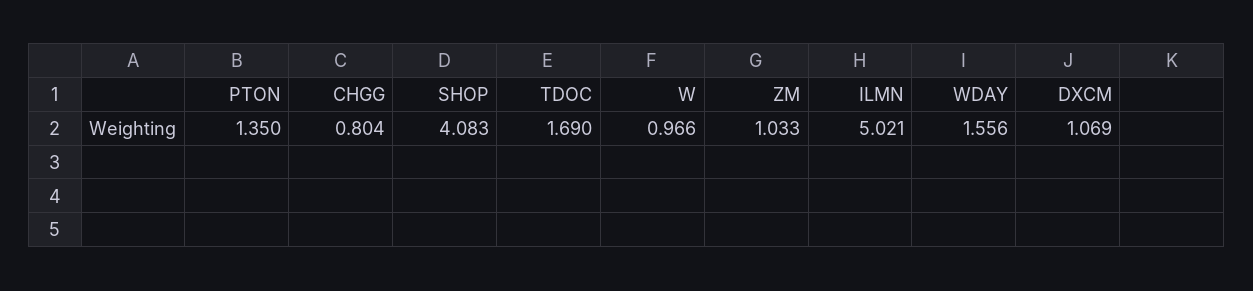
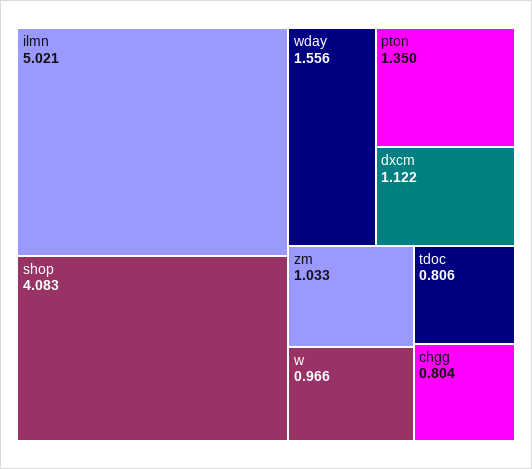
TDOC: 1.69 -> 0.806
DXCM: 1.069 -> 1.122

